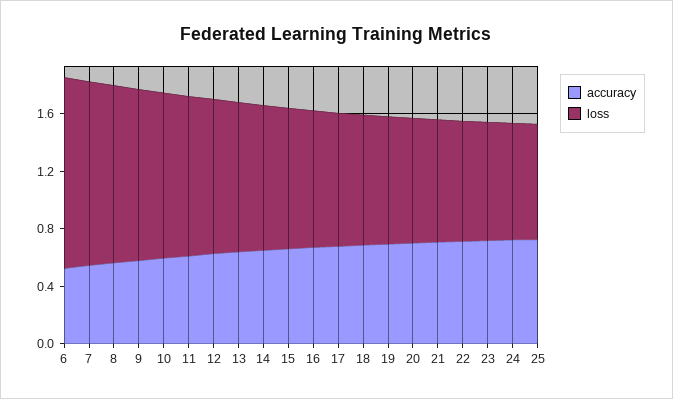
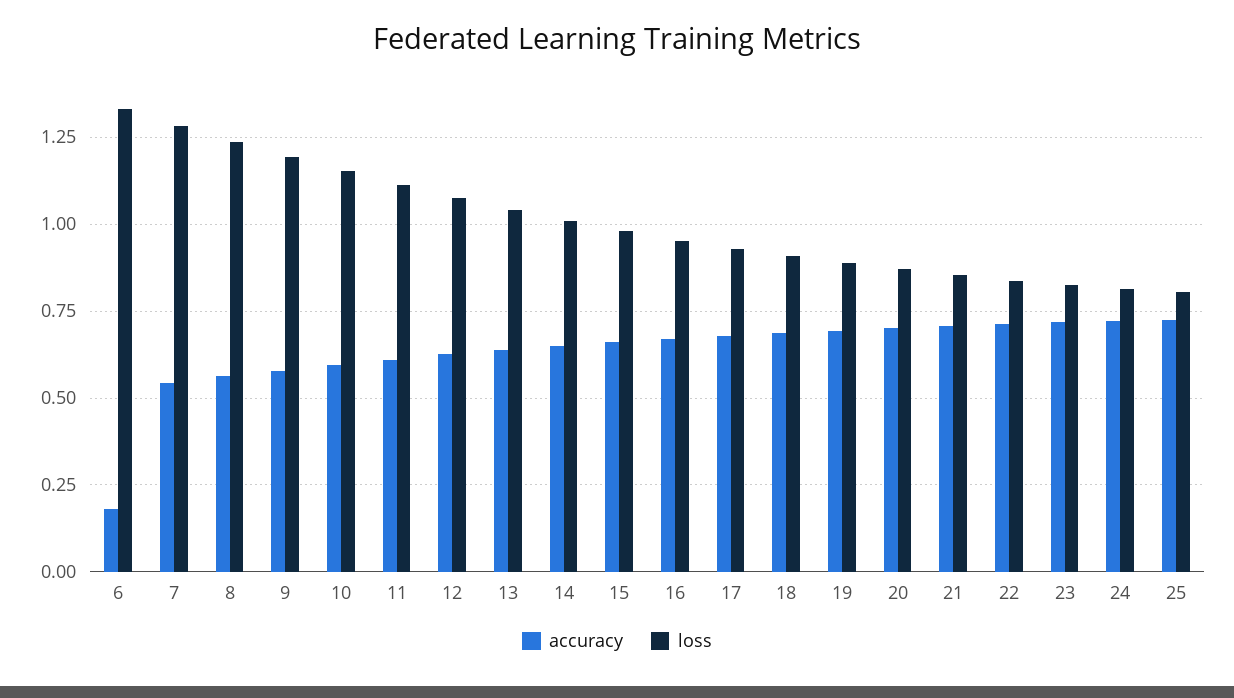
accuracy, 6: 0.5 -> 0.175

